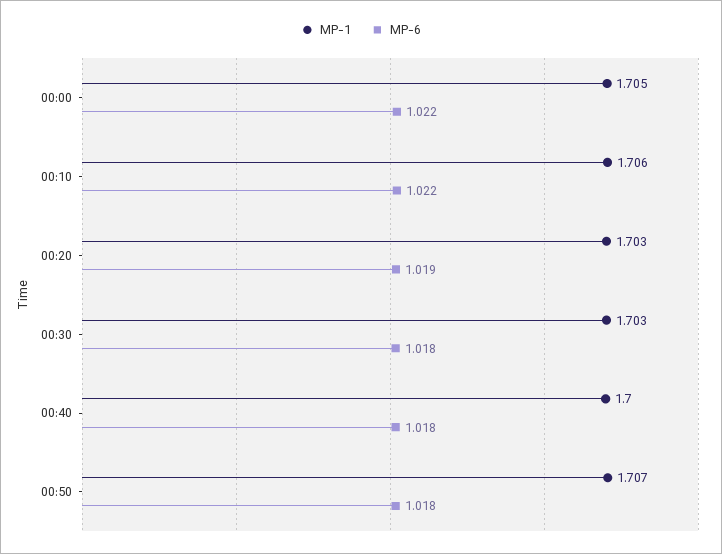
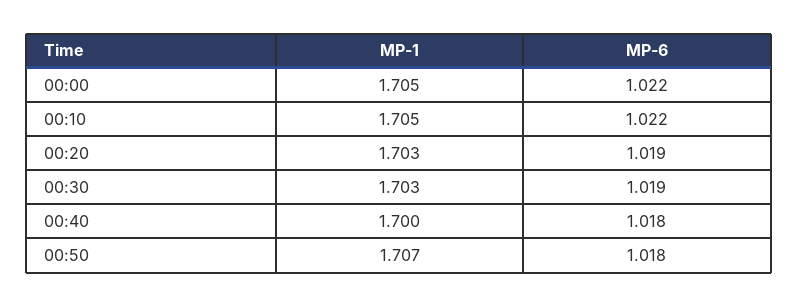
MP-1, 00:10: 1.706 -> 1.705
MP-6, 00:30: 1.018 -> 1.019

